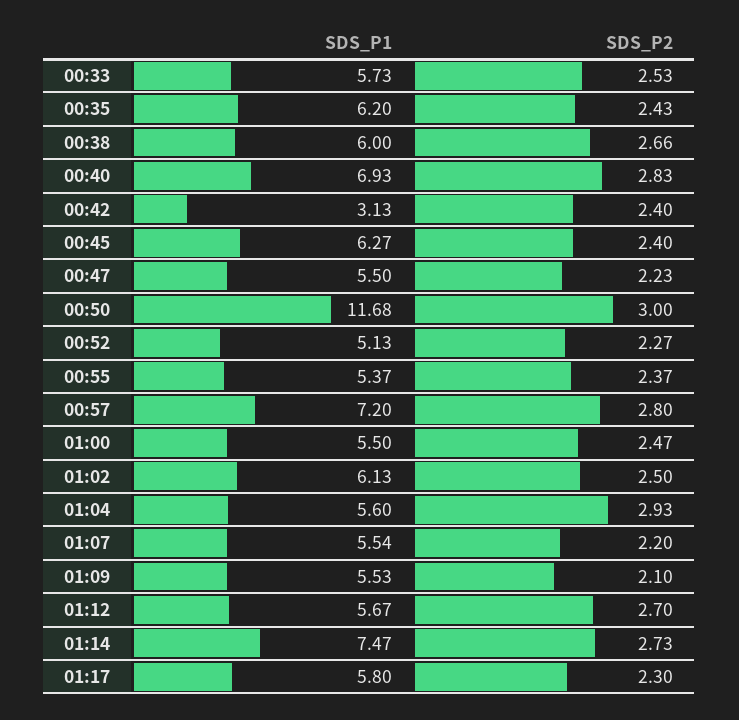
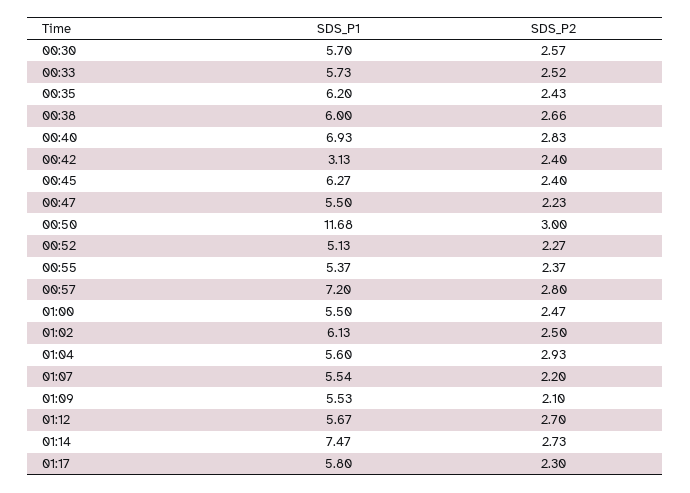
SDS_P2, 00:33: 2.53 -> 2.52
SDS_P1, 00:30: none -> 5.7
SDS_P2, 00:30: none -> 2.57

